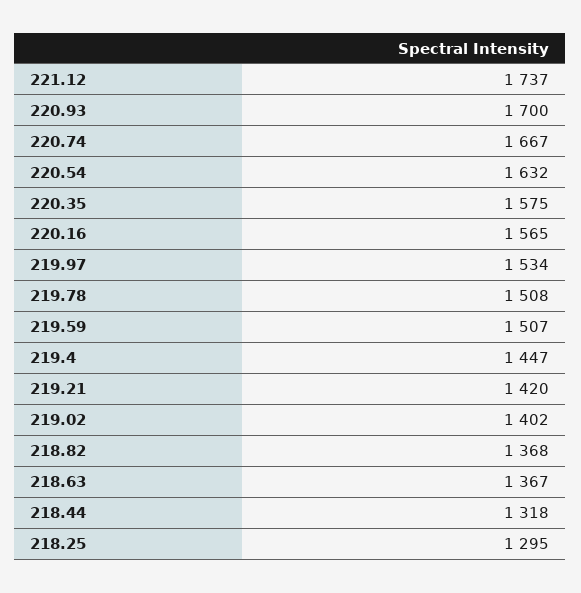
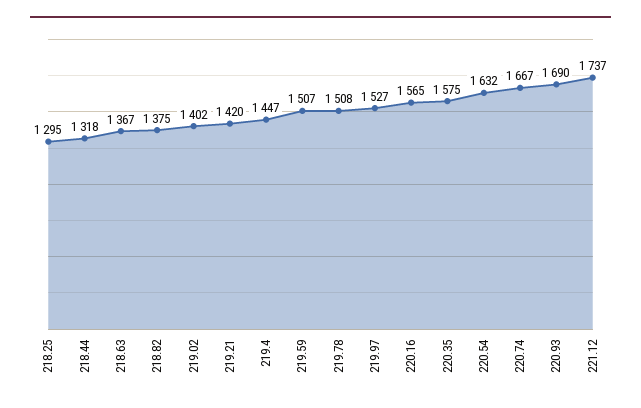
220.93: 1700 -> 1690
219.97: 1534 -> 1527
218.82: 1368 -> 1375

